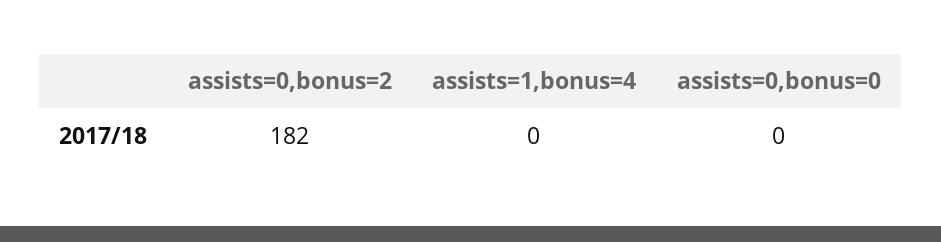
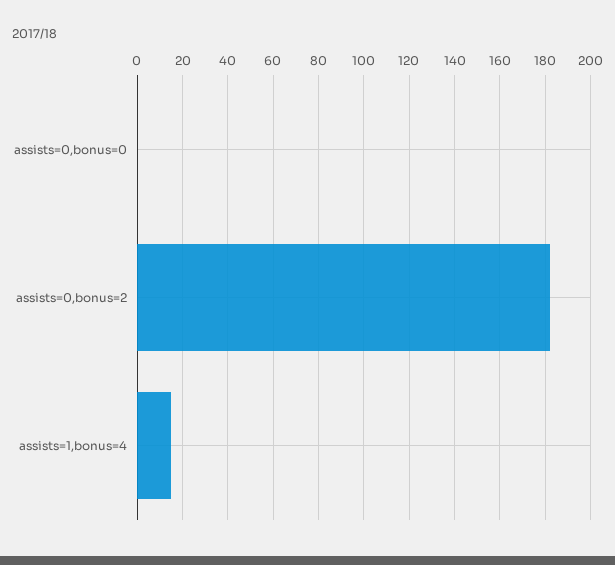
assists=1,bonus=4: 0 -> 15

